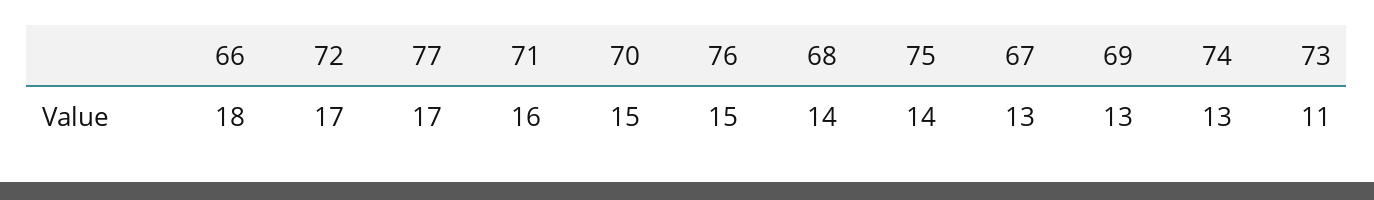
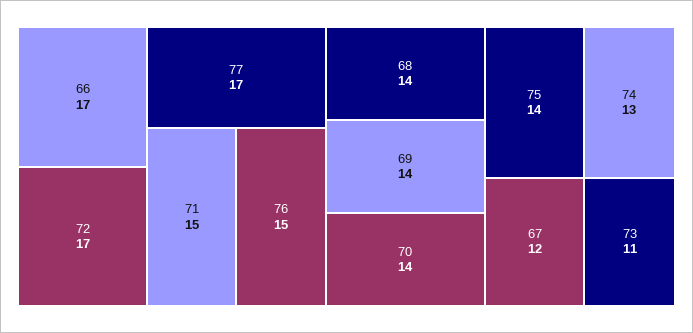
66: 18 -> 17
71: 16 -> 15
70: 15 -> 14
67: 13 -> 12
69: 13 -> 14

